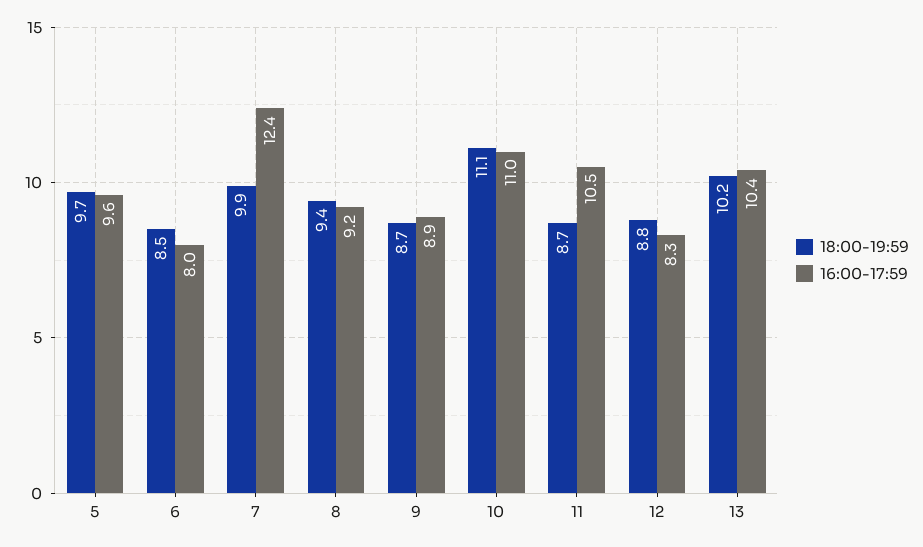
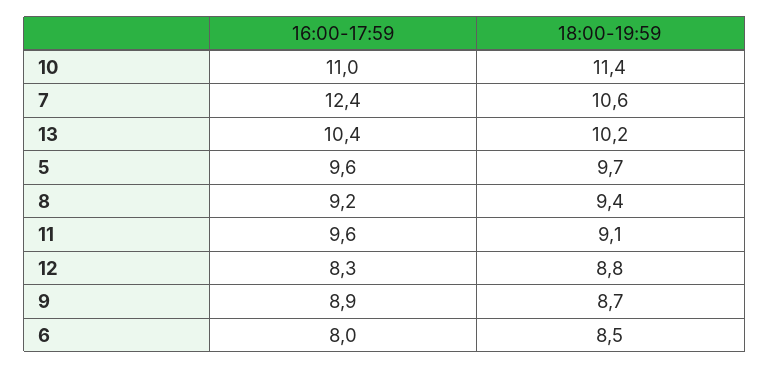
18:00-19:59, 7: 9.9 -> 10.6
18:00-19:59, 10: 11.1 -> 11.4
18:00-19:59, 11: 8.7 -> 9.1
16:00-17:59, 11: 10.5 -> 9.6

